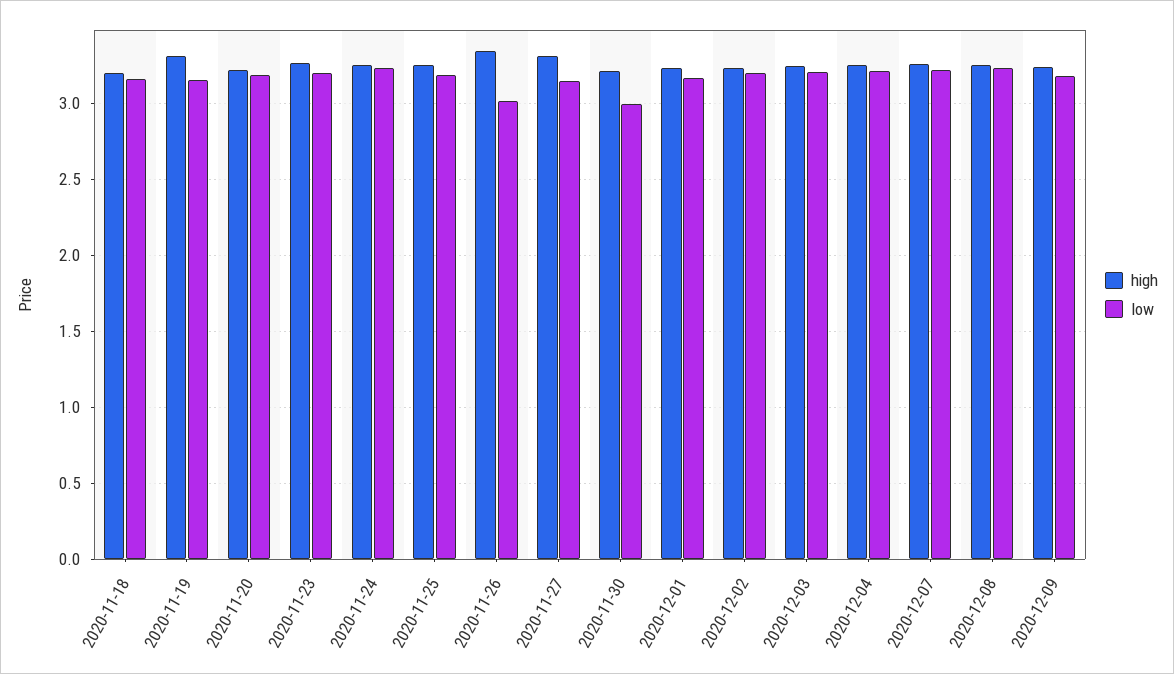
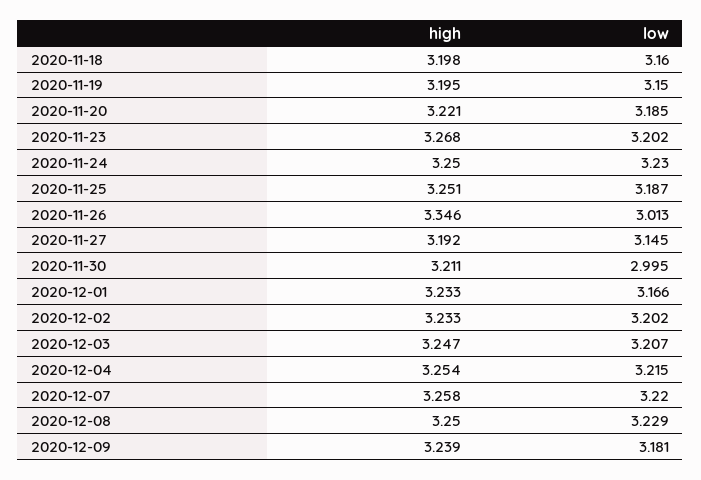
high, 2020-11-19: 3.3 -> 3.195
high, 2020-11-27: 3.3 -> 3.192

